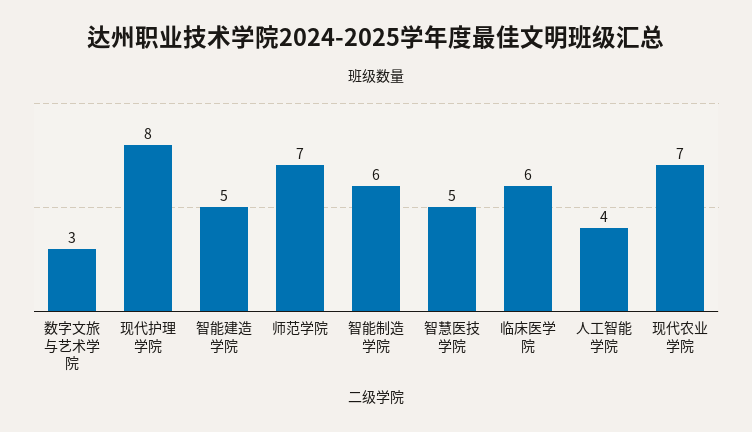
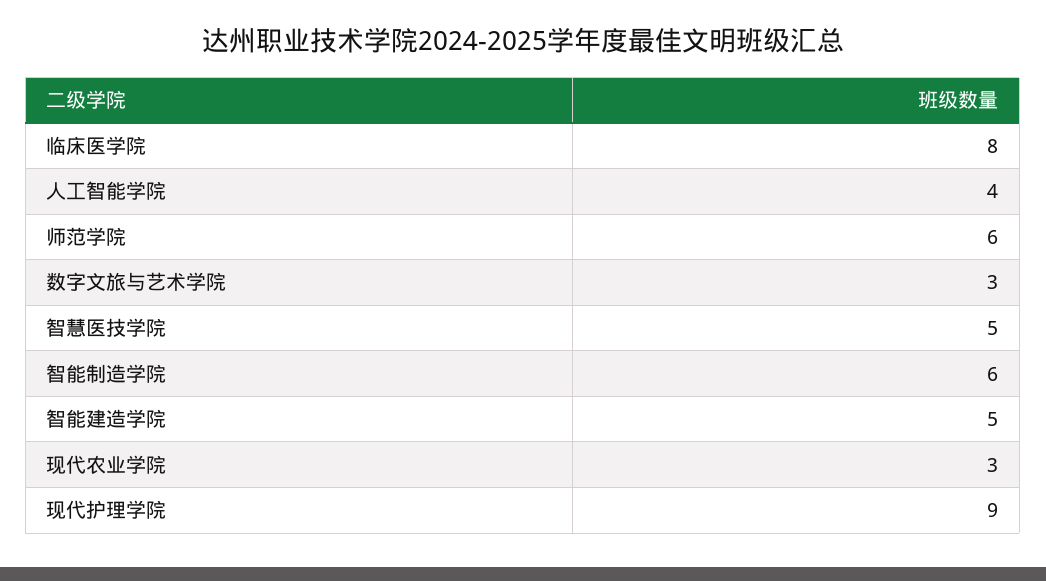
现代护理学院: 8 -> 9
师范学院: 7 -> 6
临床医学院: 6 -> 8
现代农业学院: 7 -> 3

